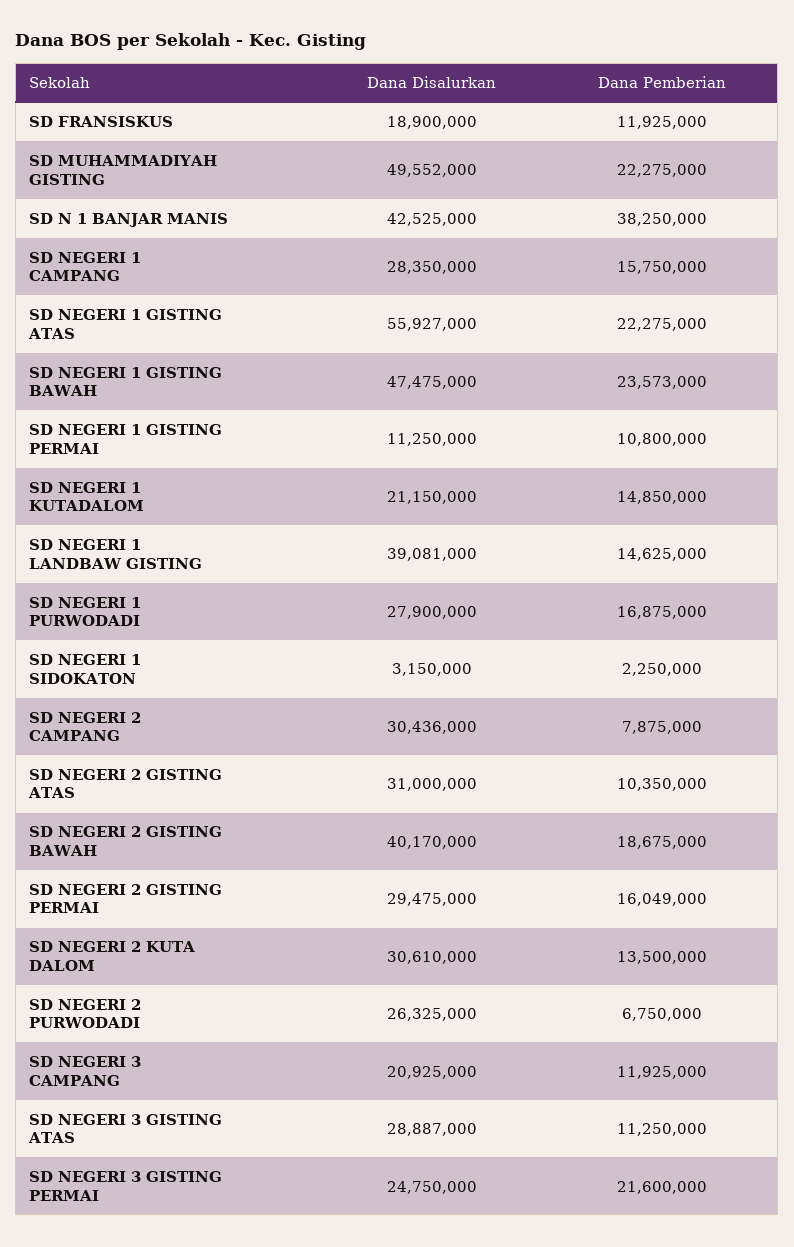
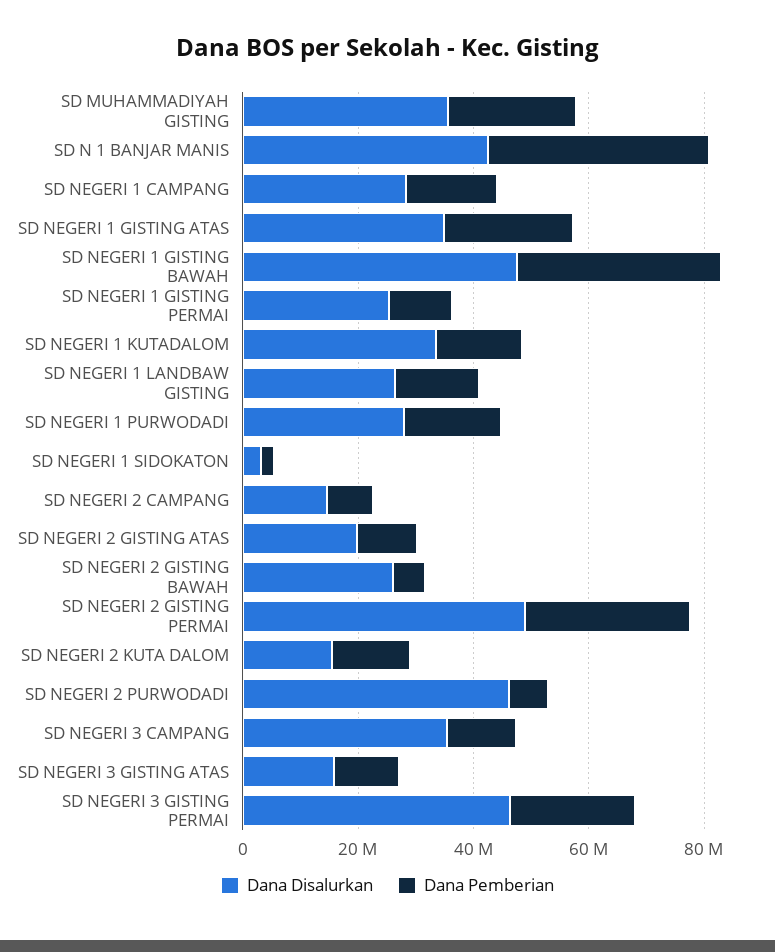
Dana Disalurkan, SD FRANSISKUS: 18900000 -> none
Dana Pemberian, SD FRANSISKUS: 11925000 -> none
Dana Disalurkan, SD MUHAMMADIYAH GISTING: 49552000 -> 35000000
Dana Disalurkan, SD NEGERI 1 GISTING ATAS: 55927000 -> 35000000
Dana Pemberian, SD NEGERI 1 GISTING BAWAH: 23573000 -> 35000000
Dana Disalurkan, SD NEGERI 1 GISTING PERMAI: 11250000 -> 25000000
Dana Disalurkan, SD NEGERI 1 KUTADALOM: 21150000 -> 35000000
Dana Disalurkan, SD NEGERI 1 LANDBAW GISTING: 39081000 -> 25000000
Dana Disalurkan, SD NEGERI 2 CAMPANG: 30436000 -> 15000000
Dana Disalurkan, SD NEGERI 2 GISTING ATAS: 31000000 -> 20000000
Dana Disalurkan, SD NEGERI 2 GISTING BAWAH: 40170000 -> 25000000
Dana Pemberian, SD NEGERI 2 GISTING BAWAH: 18675000 -> 5000000
Dana Disalurkan, SD NEGERI 2 GISTING PERMAI: 29475000 -> 50000000
Dana Pemberian, SD NEGERI 2 GISTING PERMAI: 16049000 -> 30000000
Dana Disalurkan, SD NEGERI 2 KUTA DALOM: 30610000 -> 15000000
Dana Disalurkan, SD NEGERI 2 PURWODADI: 26325000 -> 45000000
Dana Disalurkan, SD NEGERI 3 CAMPANG: 20925000 -> 35000000
Dana Disalurkan, SD NEGERI 3 GISTING ATAS: 28887000 -> 15000000
Dana Disalurkan, SD NEGERI 3 GISTING PERMAI: 24750000 -> 45000000

